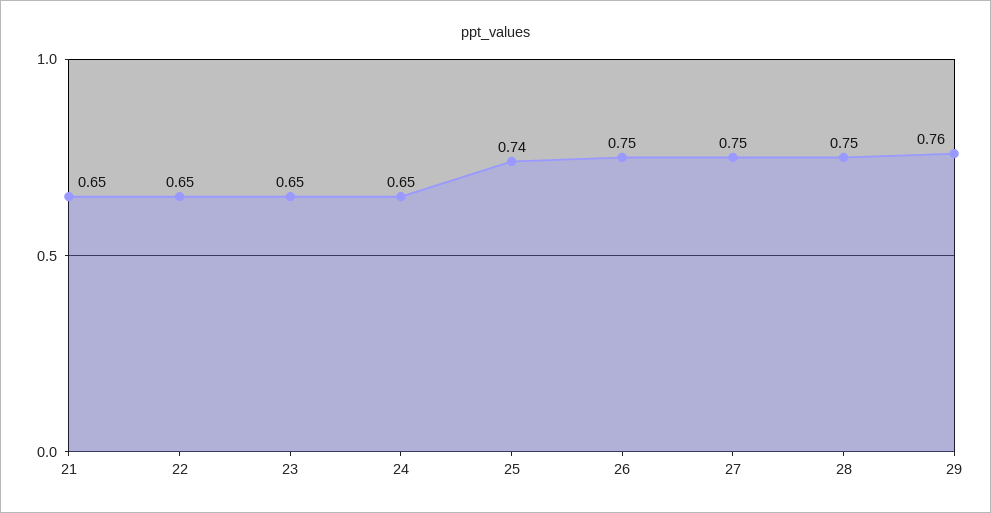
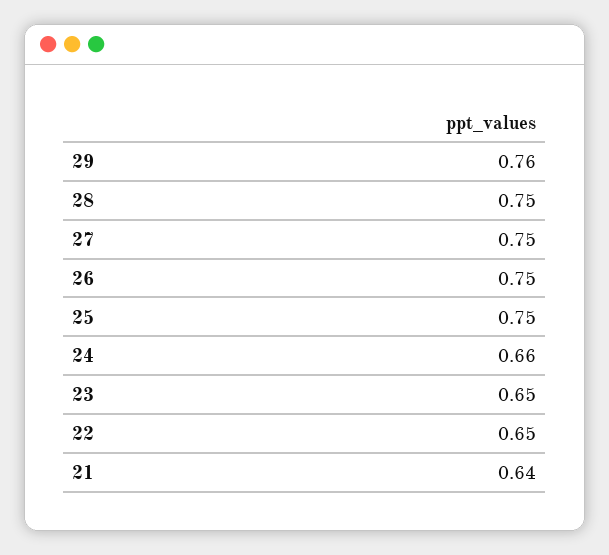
21: 0.65 -> 0.64
24: 0.65 -> 0.66
25: 0.74 -> 0.75

